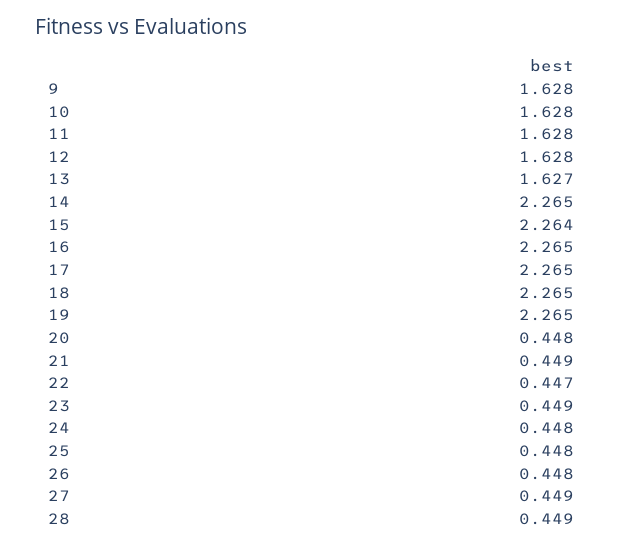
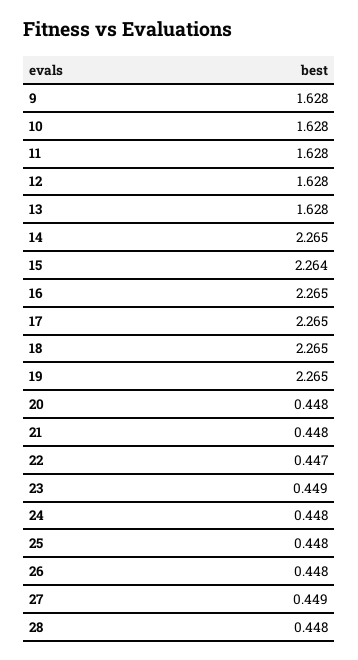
13: 1.627 -> 1.628
21: 0.449 -> 0.448
28: 0.449 -> 0.448

